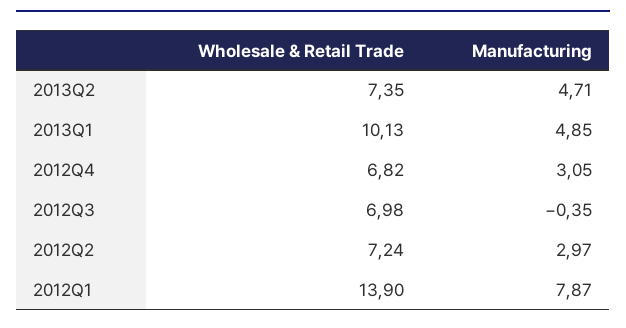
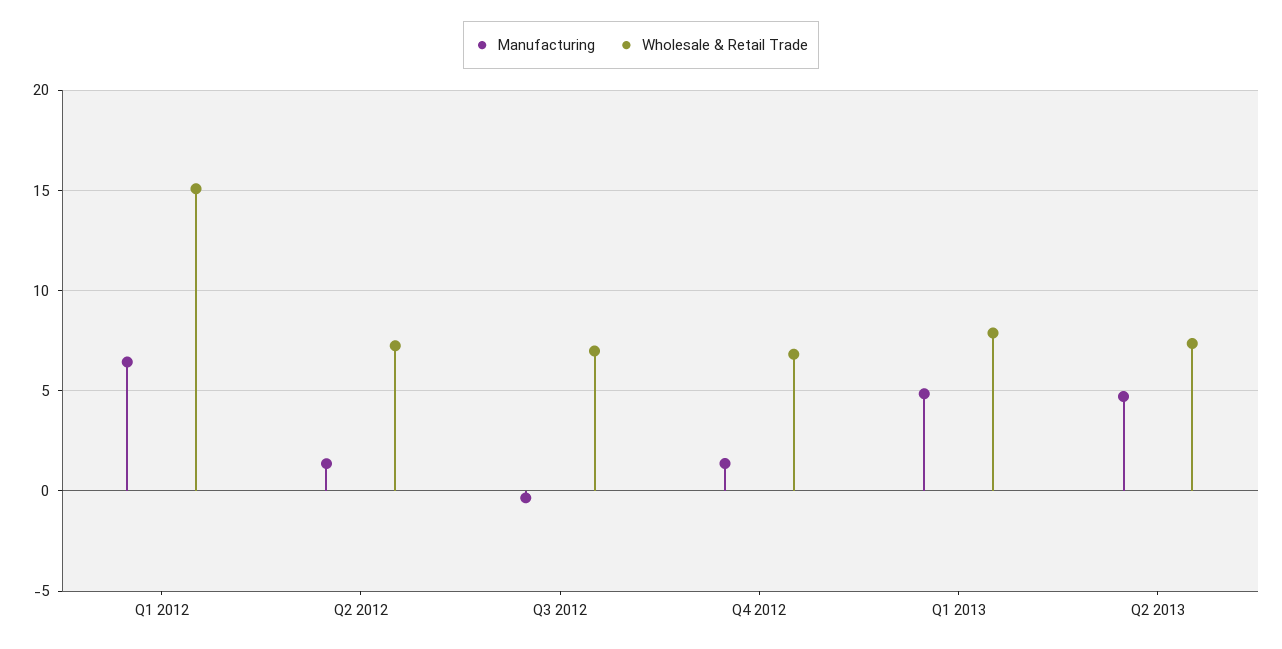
Wholesale & Retail Trade, 2013Q1: 10.13 -> 8
Manufacturing, 2012Q4: 3.05 -> 1.5
Manufacturing, 2012Q2: 2.97 -> 1.5
Wholesale & Retail Trade, 2012Q1: 13.9 -> 15
Manufacturing, 2012Q1: 7.87 -> 6.5

